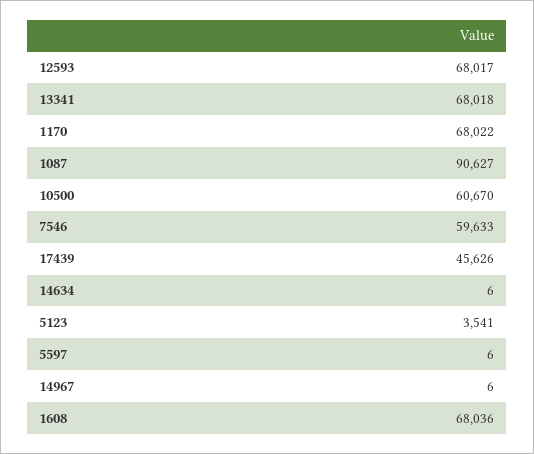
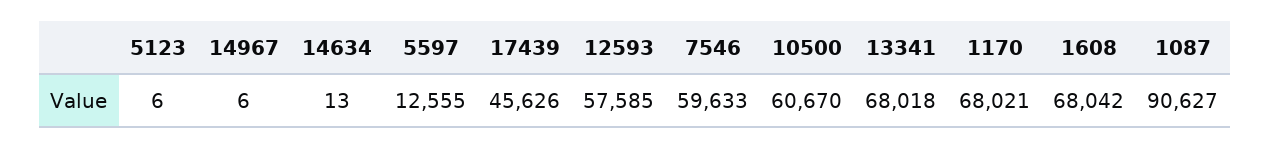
12593: 68017 -> 57585
1170: 68022 -> 68021
14634: 6 -> 13
5123: 3541 -> 6
5597: 6 -> 12555
1608: 68036 -> 68042

